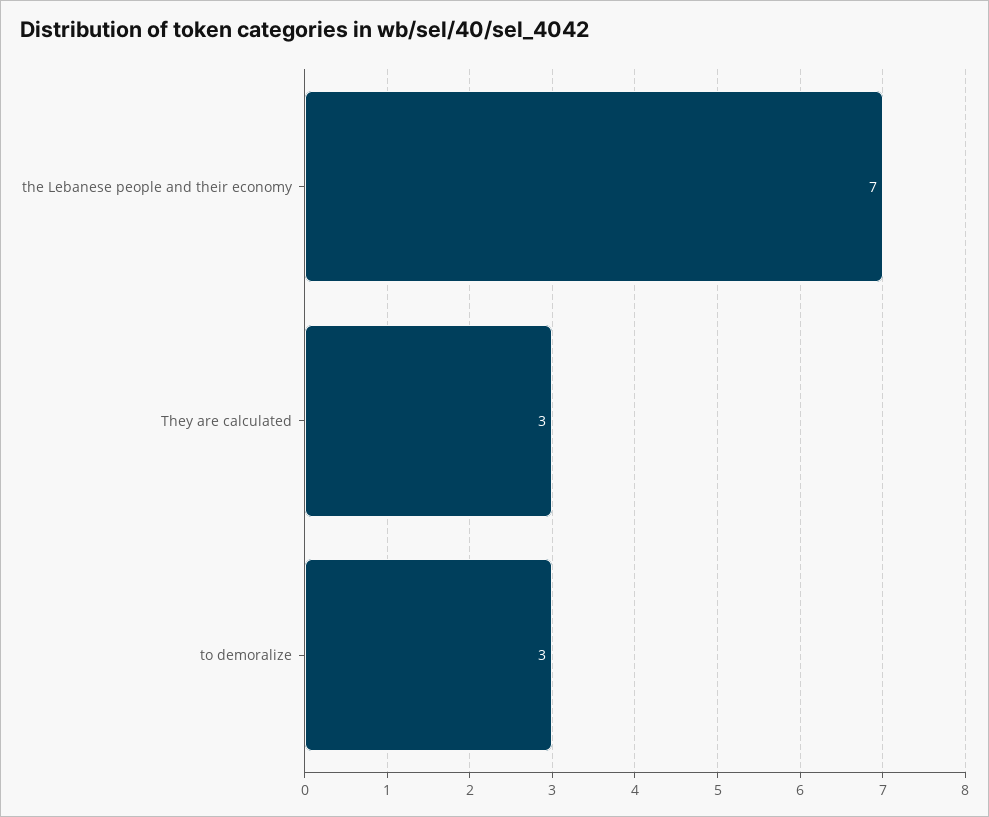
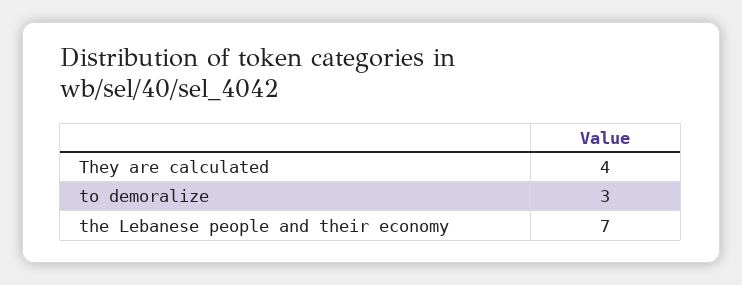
They are calculated: 3 -> 4

